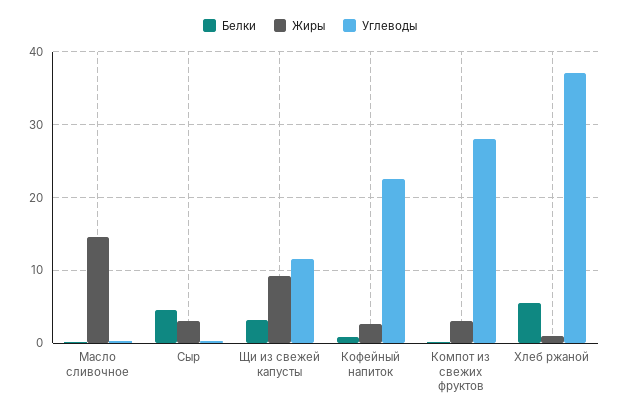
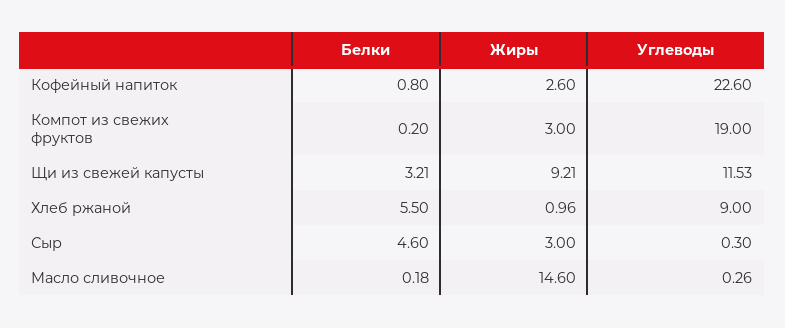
Углеводы, Компот из свежих фруктов: 28 -> 19
Углеводы, Хлеб ржаной: 37 -> 9

